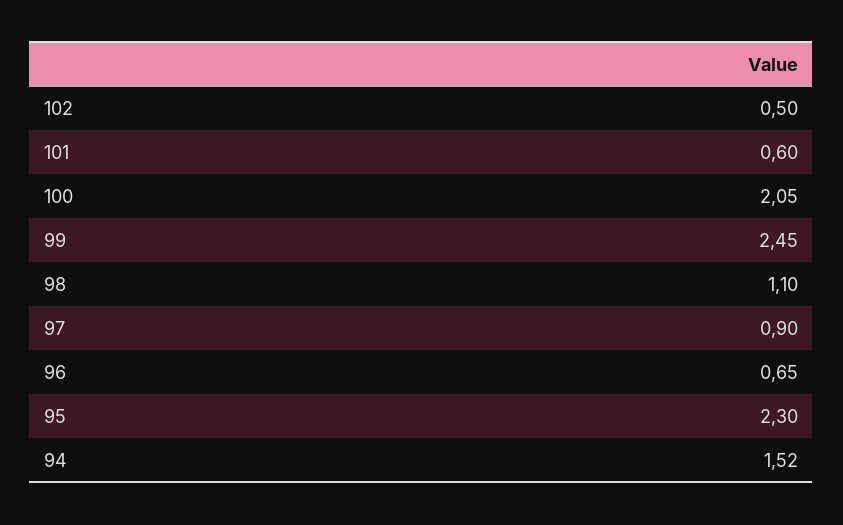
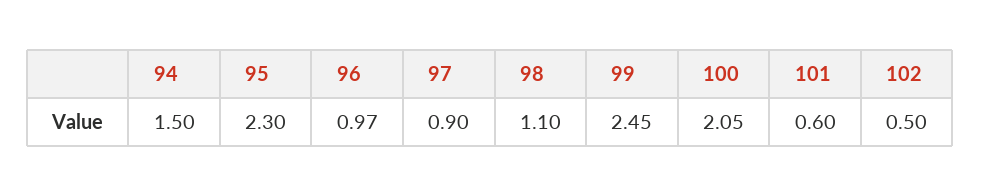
96: 0.65 -> 0.97
94: 1.52 -> 1.5

